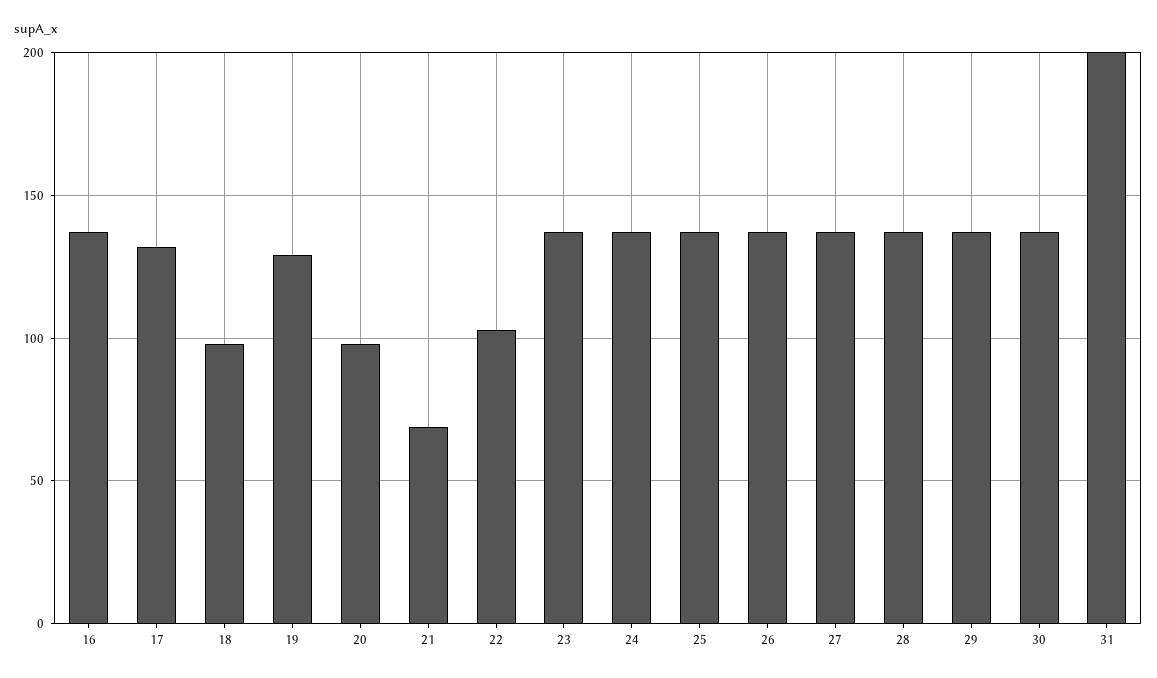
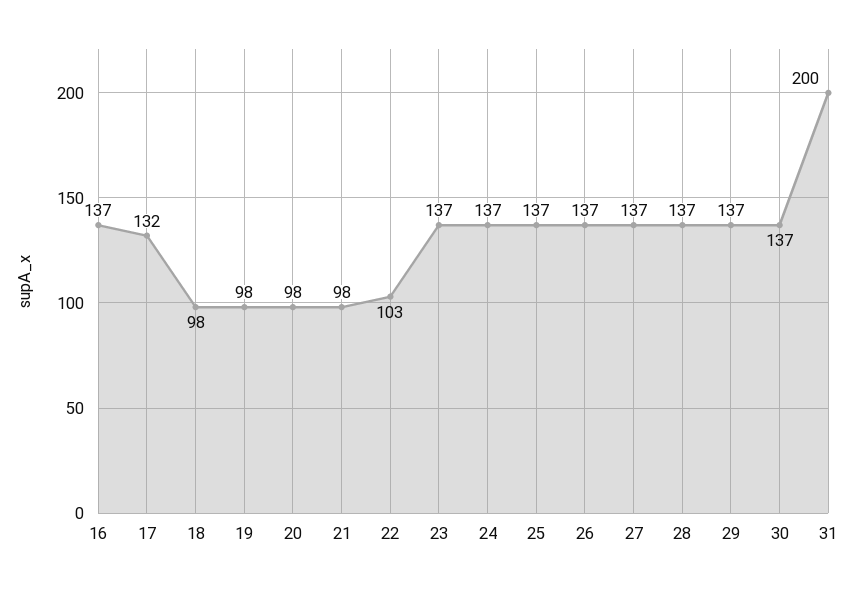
19: 130 -> 98
21: 70 -> 98

